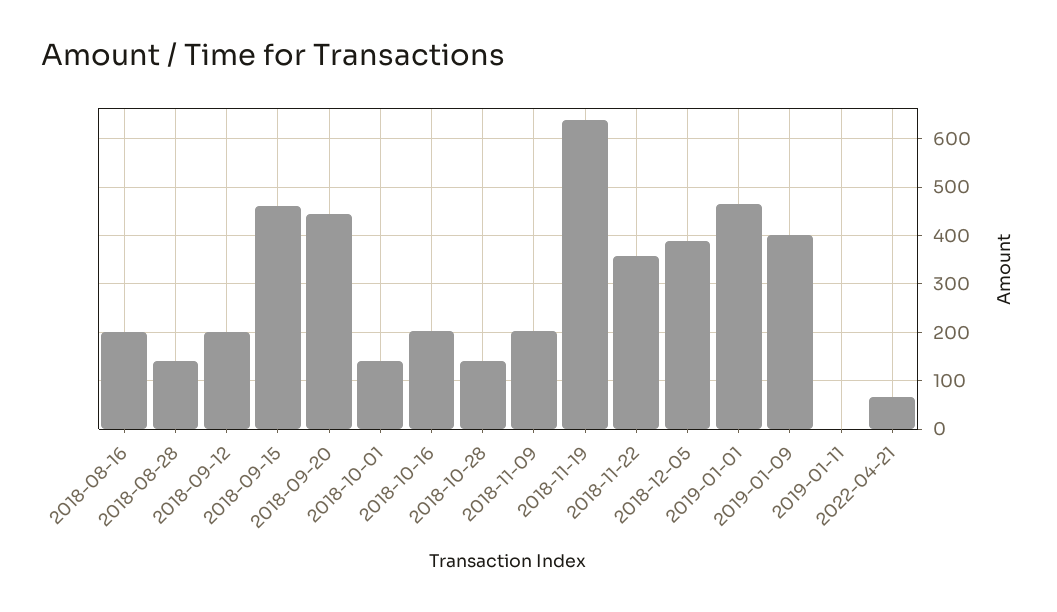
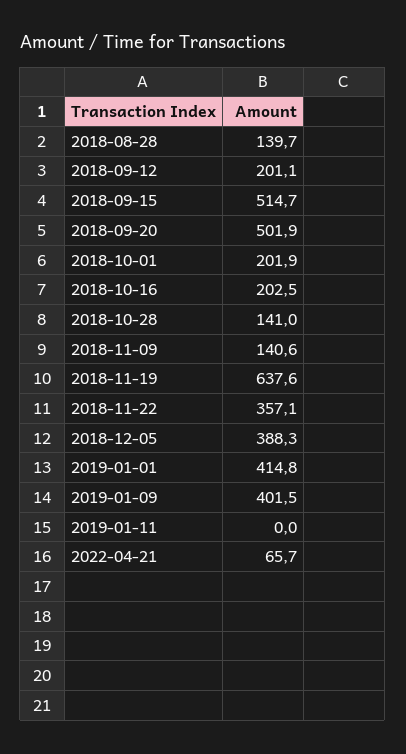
2018-08-16: 200 -> none
2018-09-15: 460 -> 514.7
2018-09-20: 440 -> 501.9
2018-10-01: 140 -> 201.9
2018-11-09: 200 -> 140.6
2019-01-01: 460 -> 414.8

